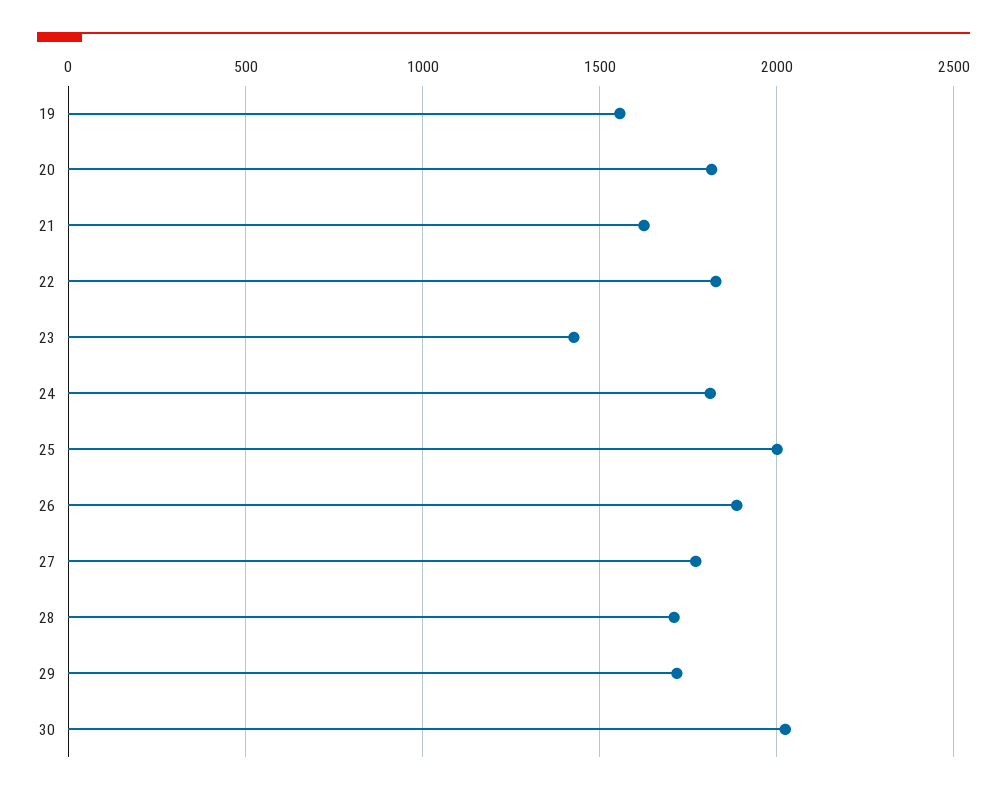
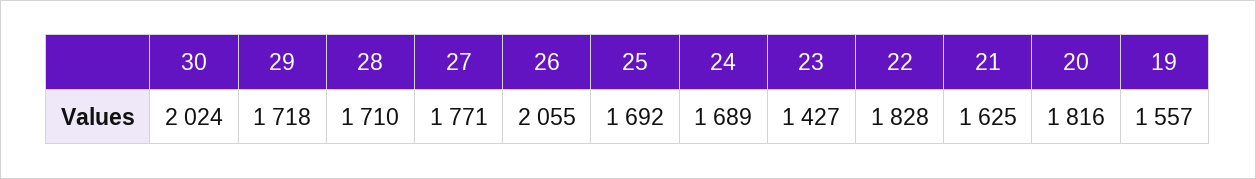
24: 1800 -> 1689
25: 2000 -> 1692
26: 1900 -> 2055

